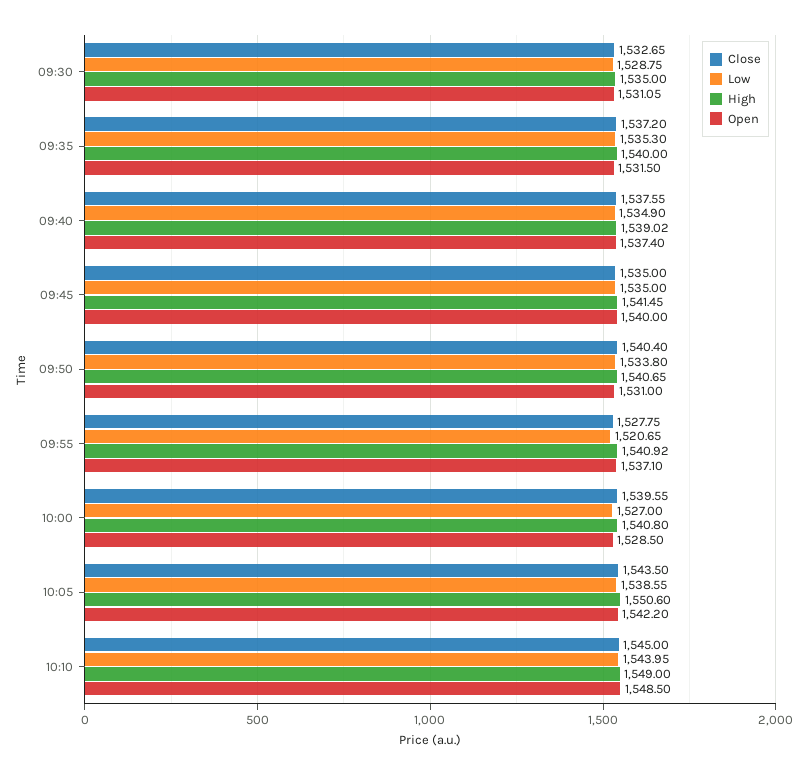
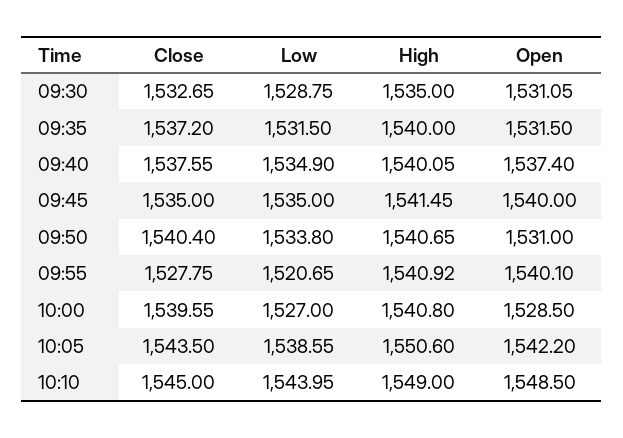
Low, 09:35: 1535.3 -> 1531.5
High, 09:40: 1539.02 -> 1540.05
Open, 09:55: 1537.1 -> 1540.1

